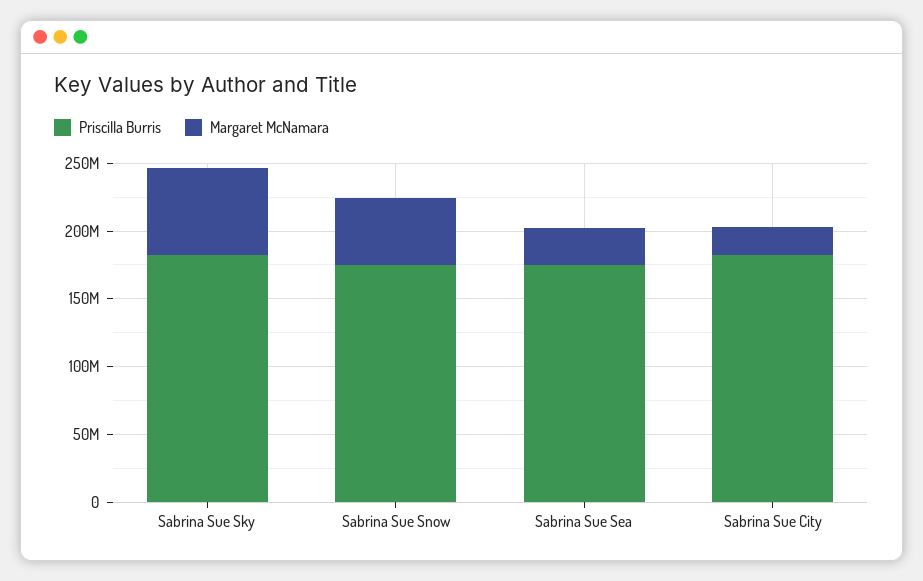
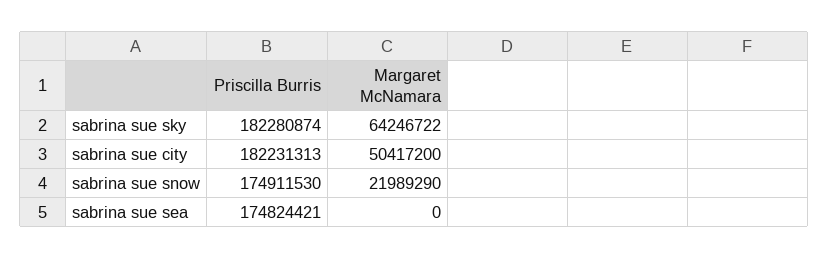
Margaret McNamara, Sabrina Sue Snow: 50000000 -> 21989290
Margaret McNamara, Sabrina Sue Sea: 30000000 -> 0
Margaret McNamara, Sabrina Sue City: 20000000 -> 50417200

